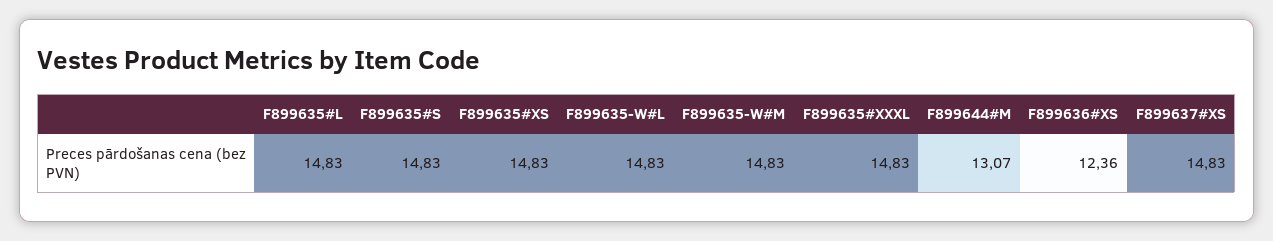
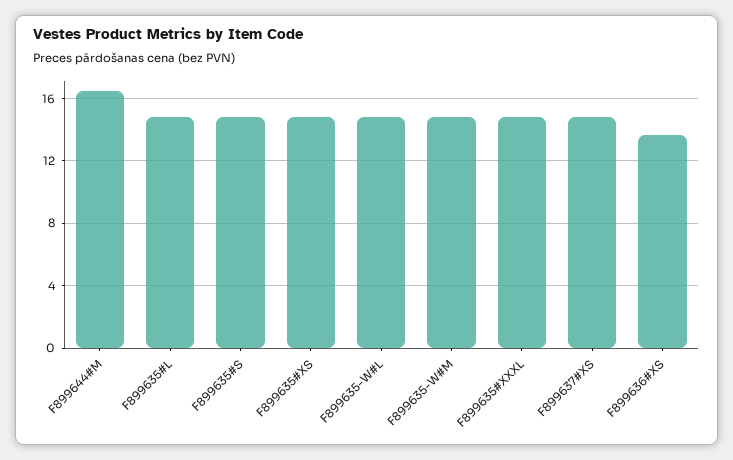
F899644#M: 13.07 -> 16.5
F899636#XS: 12.36 -> 13.5

